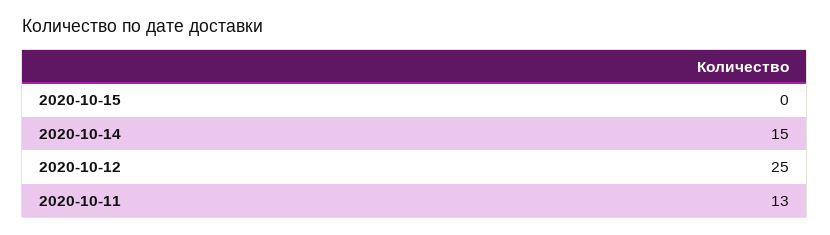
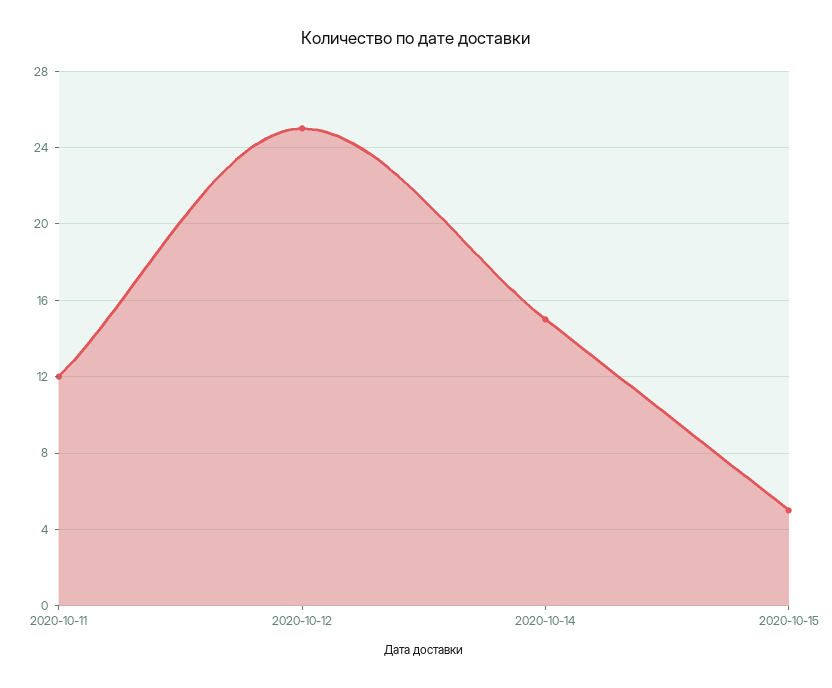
2020-10-15: 0 -> 5
2020-10-11: 13 -> 12

